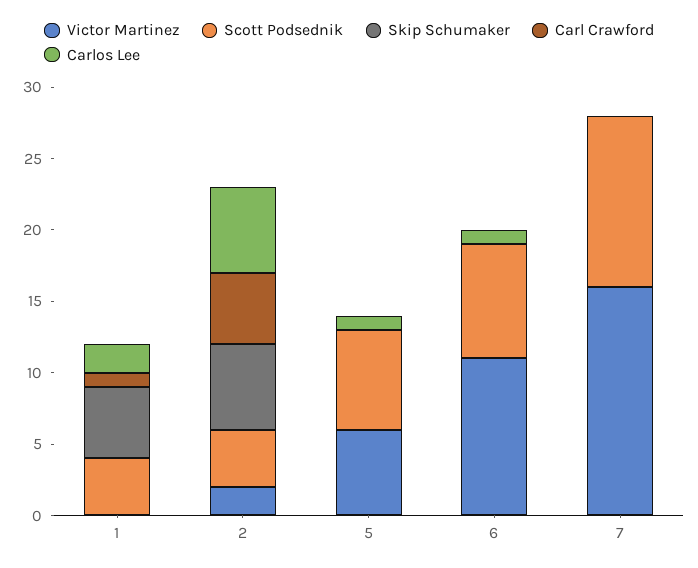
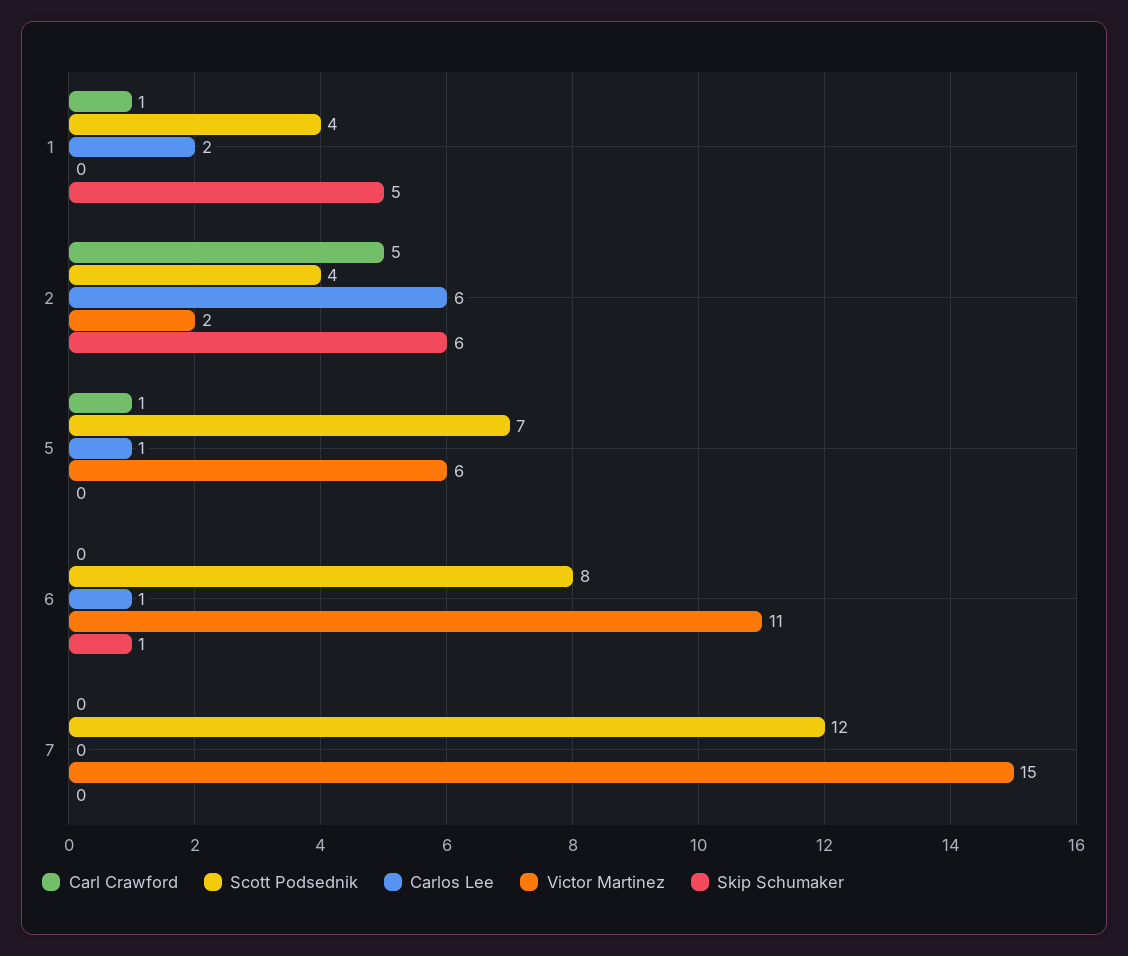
Carl Crawford, 5: 0 -> 1
Skip Schumaker, 6: 0 -> 1
Victor Martinez, 7: 16 -> 15

